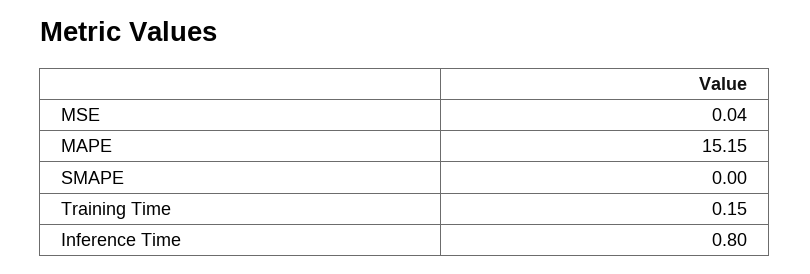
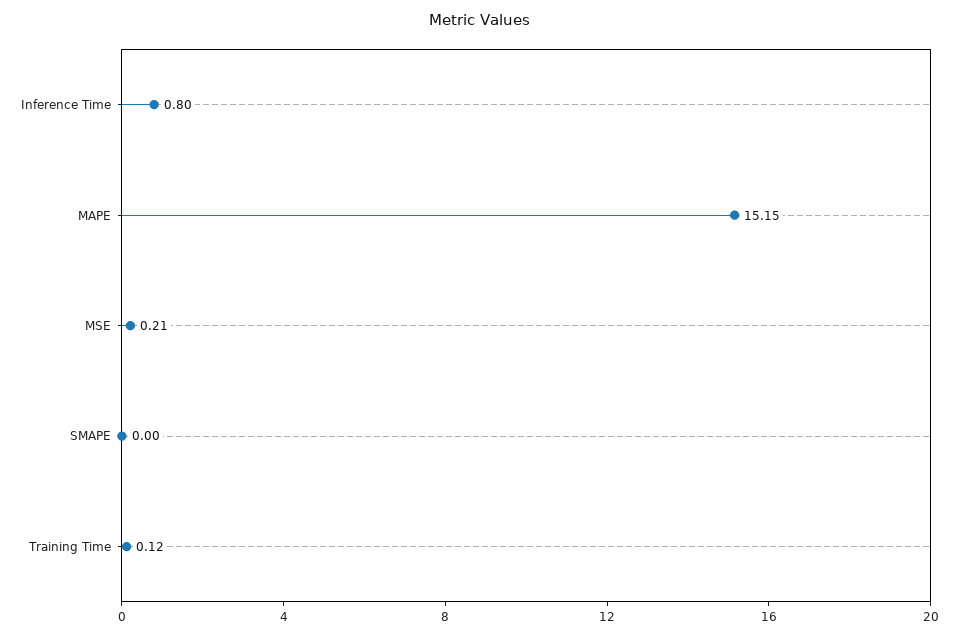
MSE: 0.04 -> 0.21
Training Time: 0.15 -> 0.12

